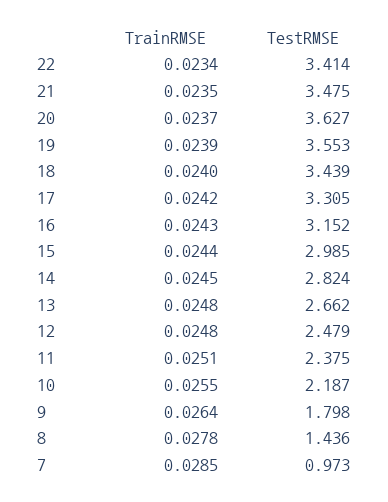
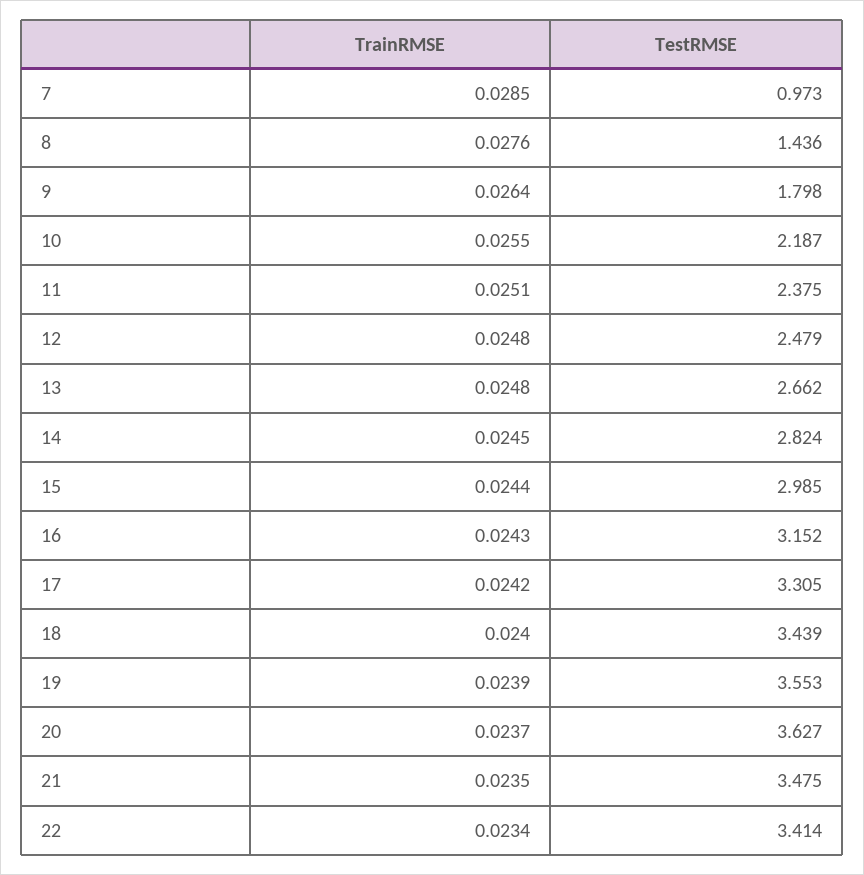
TrainRMSE, 8: 0.0278 -> 0.0276

